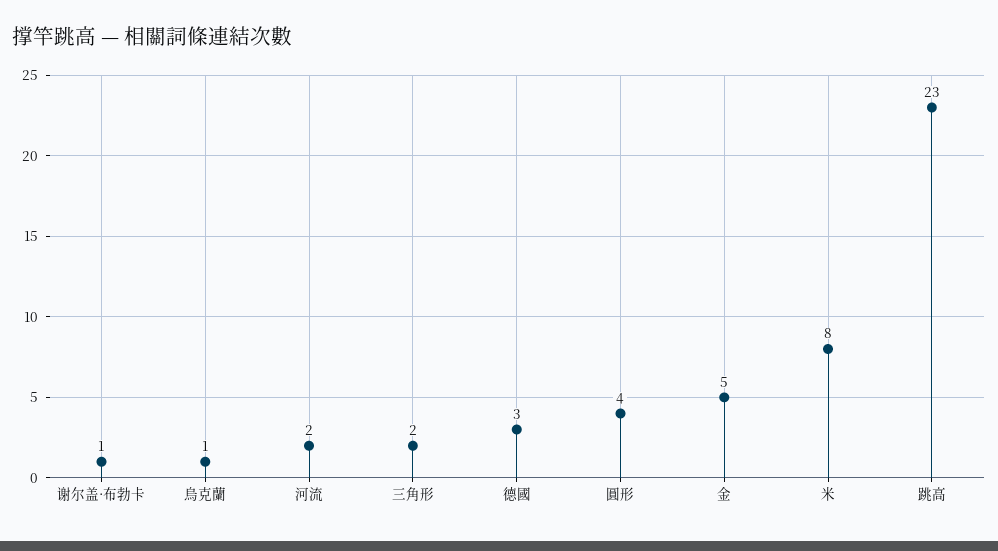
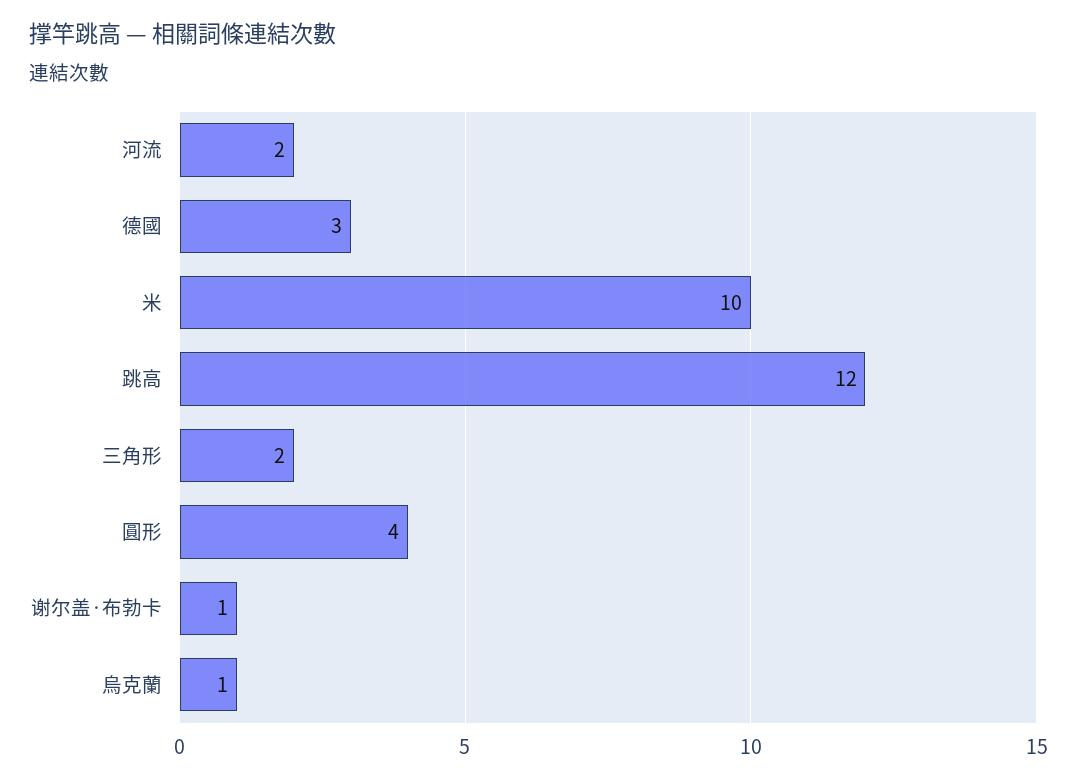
金: 5 -> none
米: 8 -> 10
跳高: 23 -> 12

